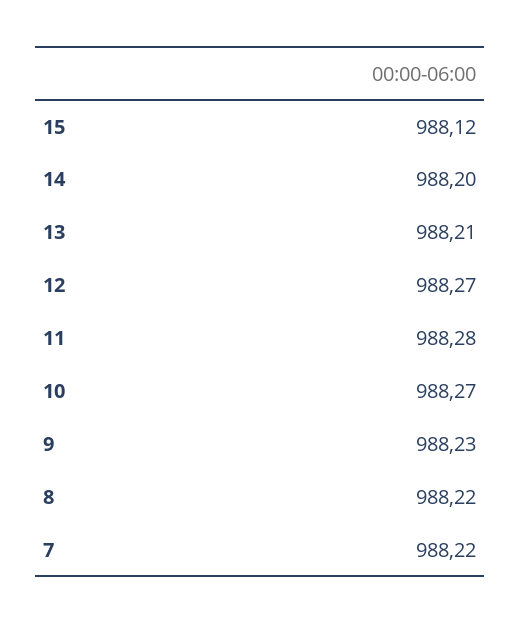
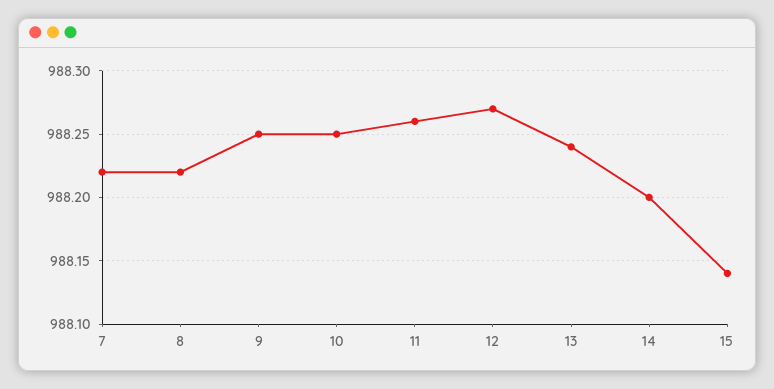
15: 988.12 -> 988.14
13: 988.21 -> 988.24
11: 988.28 -> 988.26
10: 988.27 -> 988.25
9: 988.23 -> 988.25

